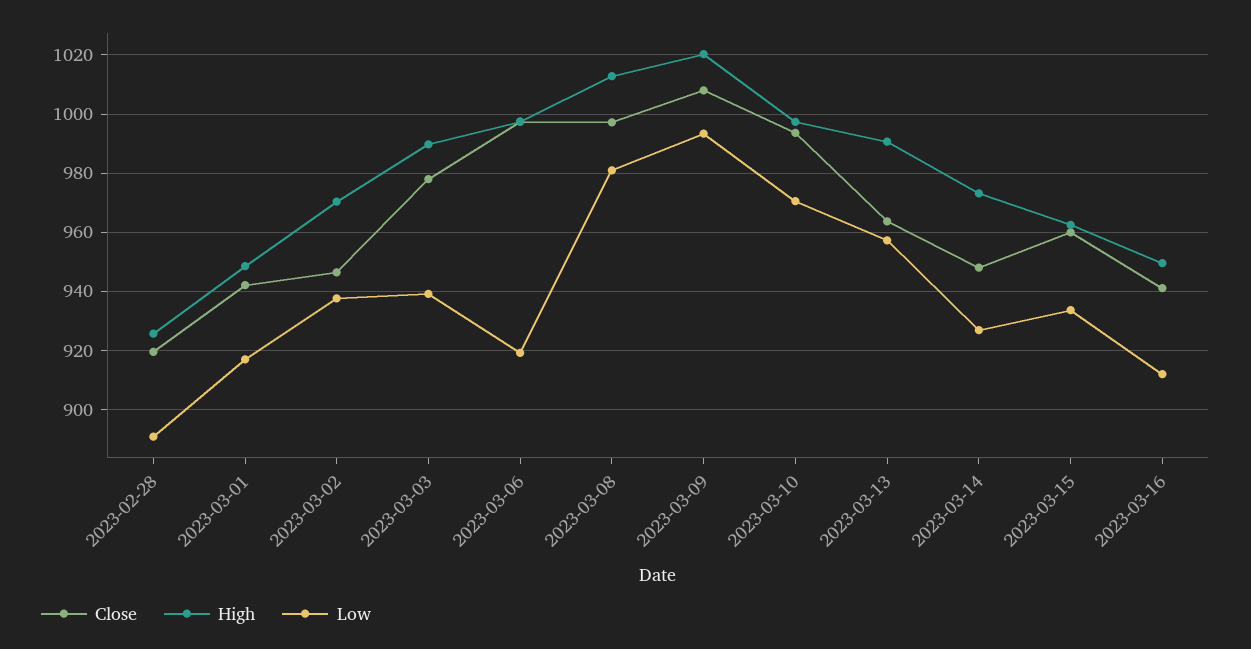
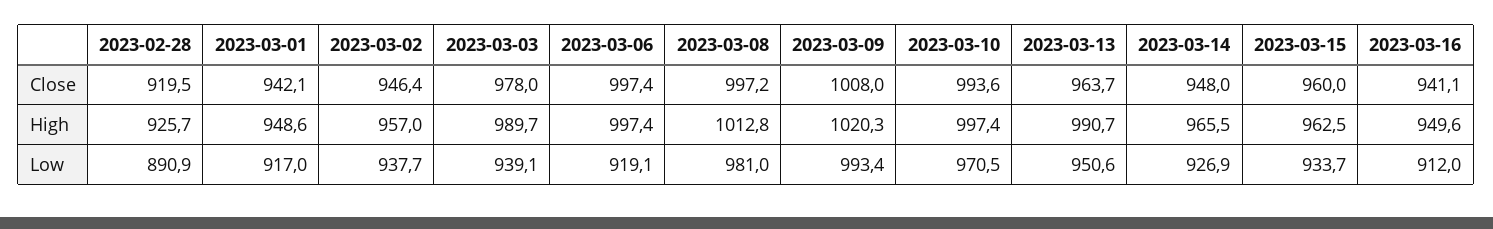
High, 2023-03-02: 970 -> 957
Low, 2023-03-13: 957.5 -> 950.6
High, 2023-03-14: 972.5 -> 965.5

